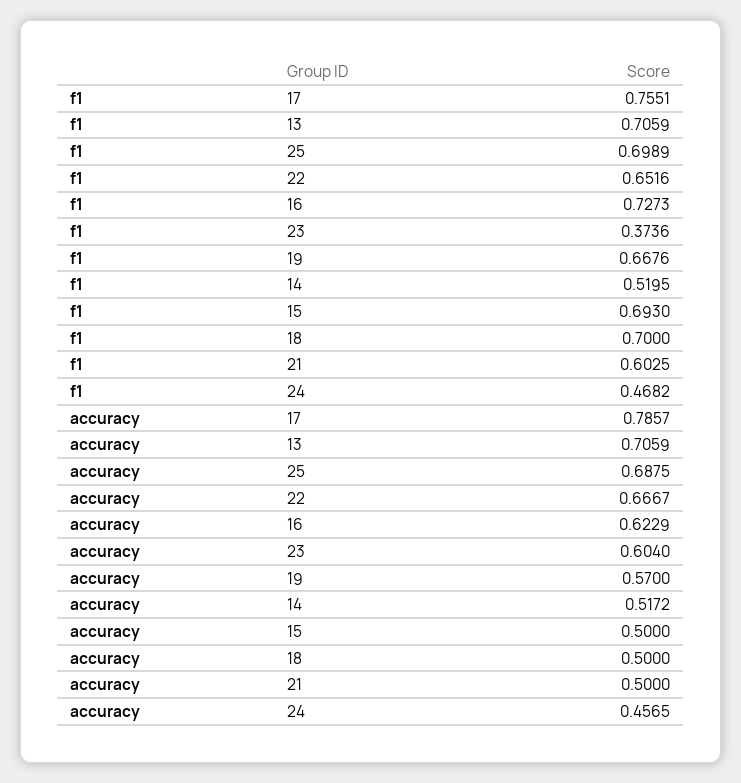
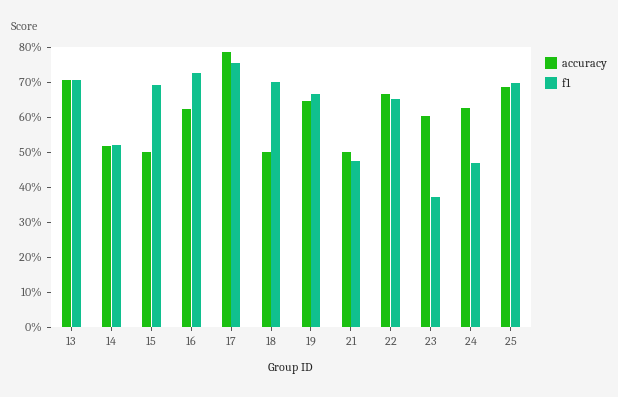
f1, 21: 0.6025 -> 0.475
accuracy, 19: 0.57 -> 0.65
accuracy, 24: 0.4565 -> 0.625

